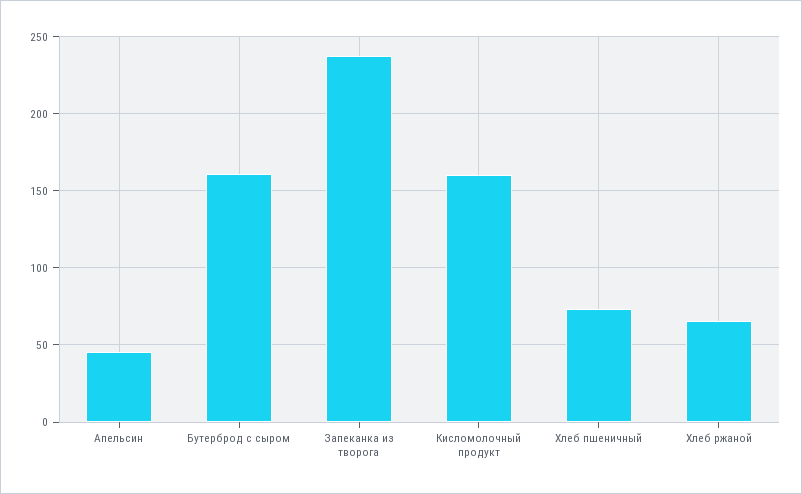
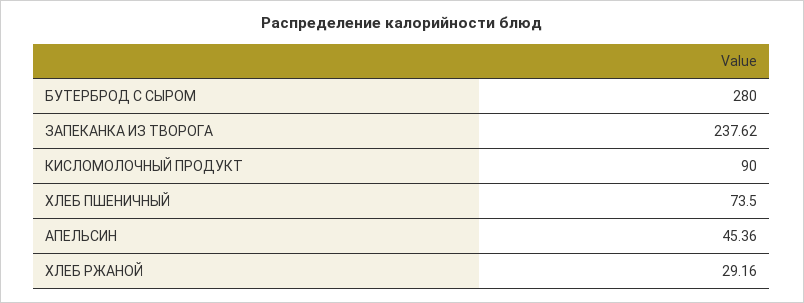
Бутерброд с сыром: 160 -> 280
Кисломолочный продукт: 160 -> 90
Хлеб ржаной: 65 -> 29.16

